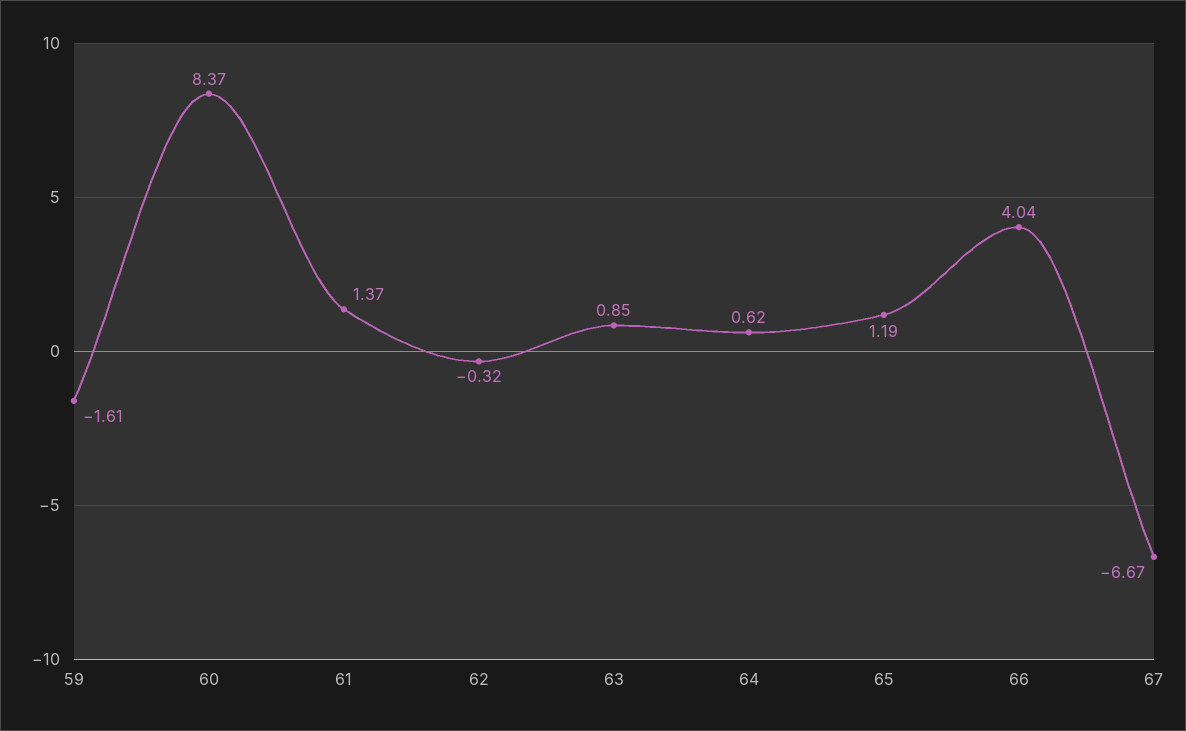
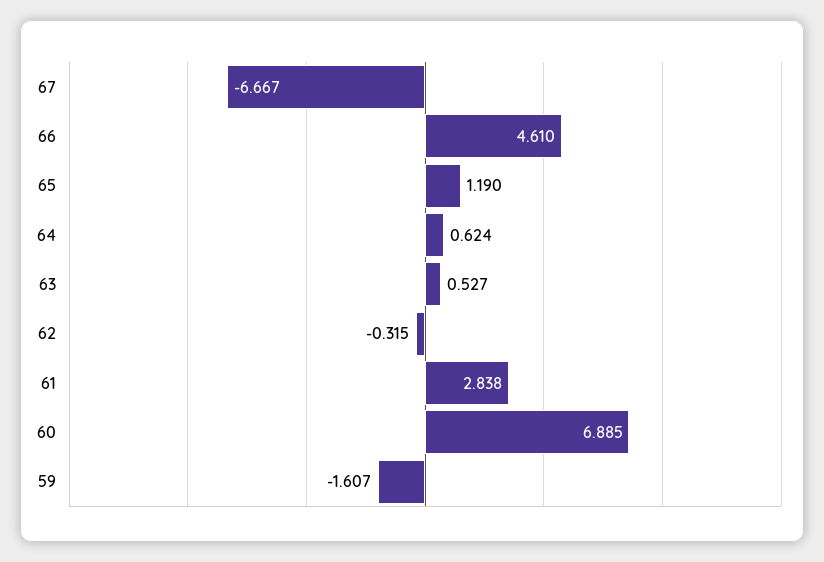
60: 8.37 -> 6.885
61: 1.37 -> 2.838
63: 0.85 -> 0.527
66: 4.04 -> 4.61

